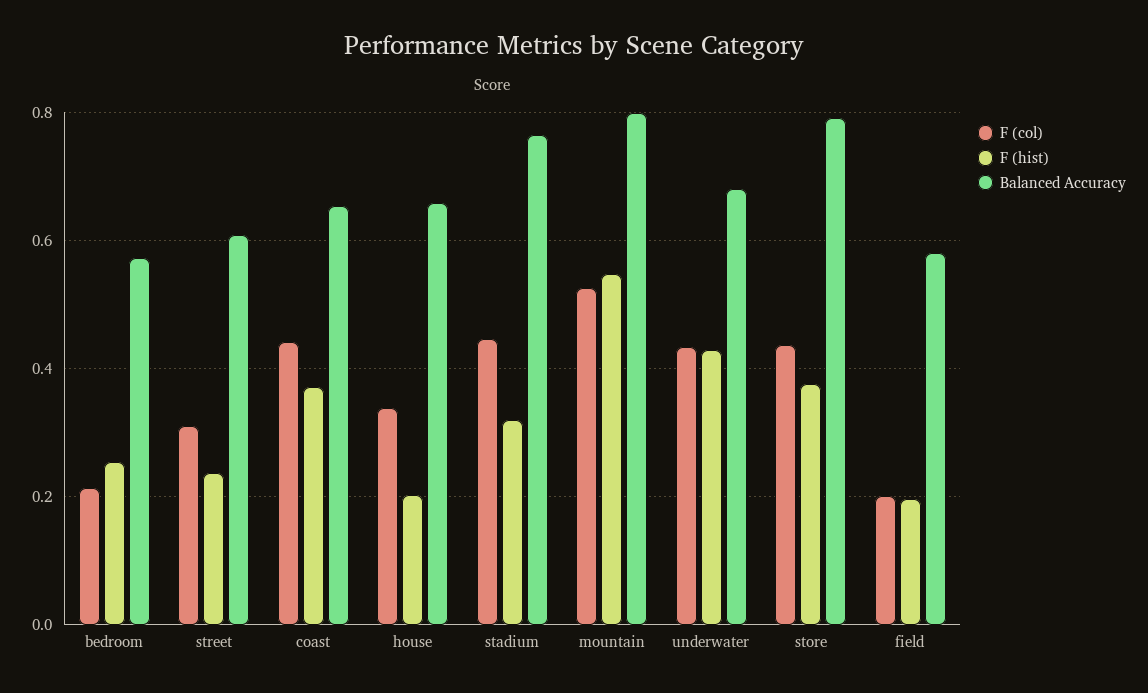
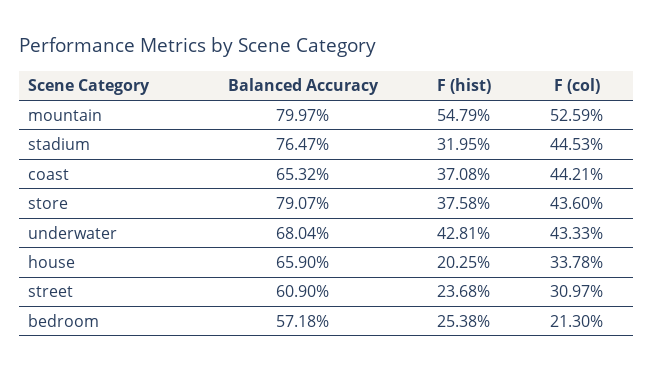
F (col), field: 0.2 -> none
F (hist), field: 0.2 -> none
Balanced Accuracy, field: 0.58 -> none

